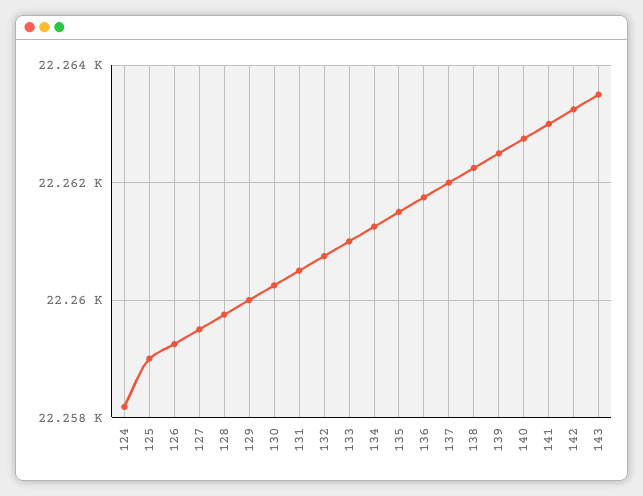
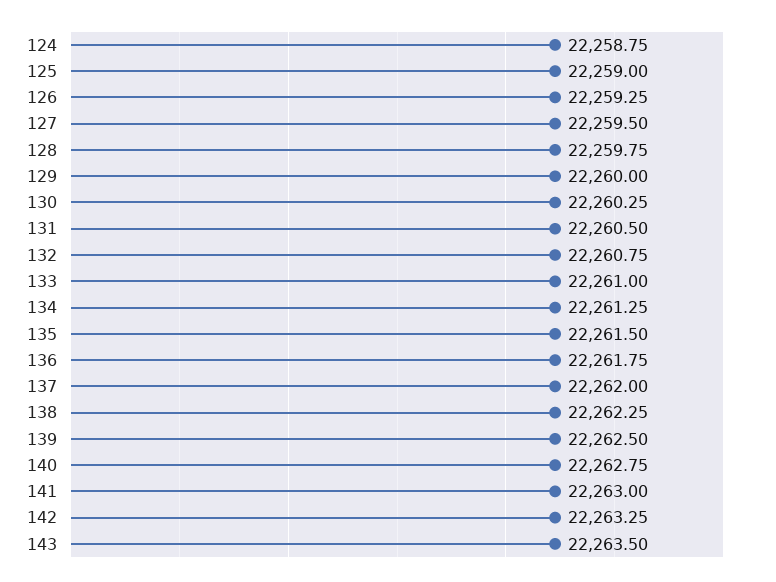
124: 22258.2 -> 22258.75

